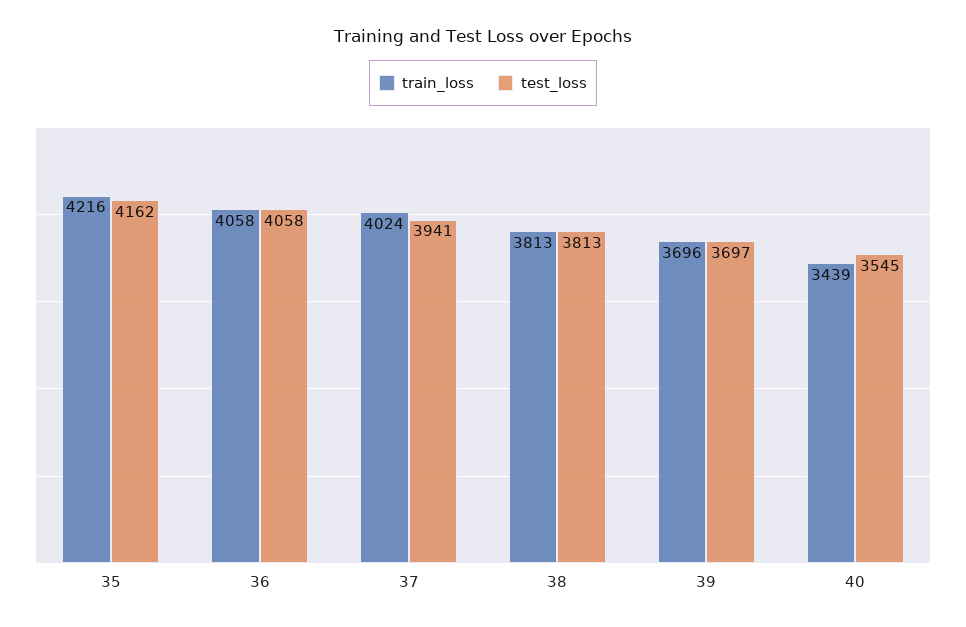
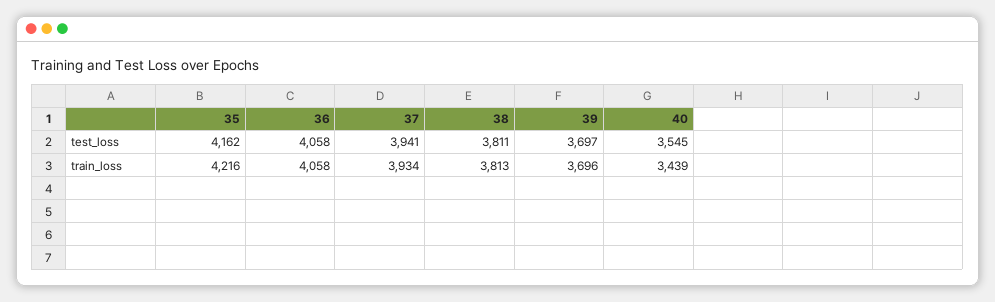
train_loss, 37: 4024 -> 3934
test_loss, 38: 3813 -> 3811

